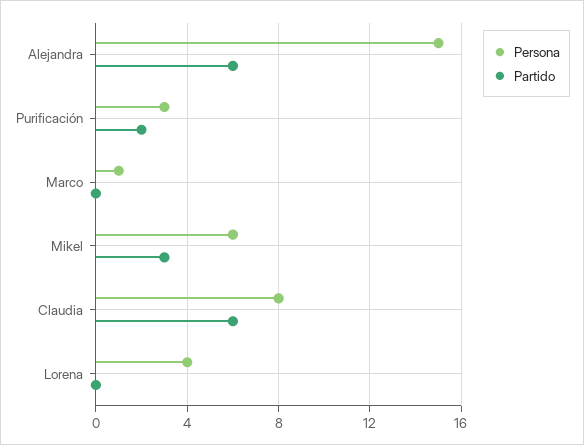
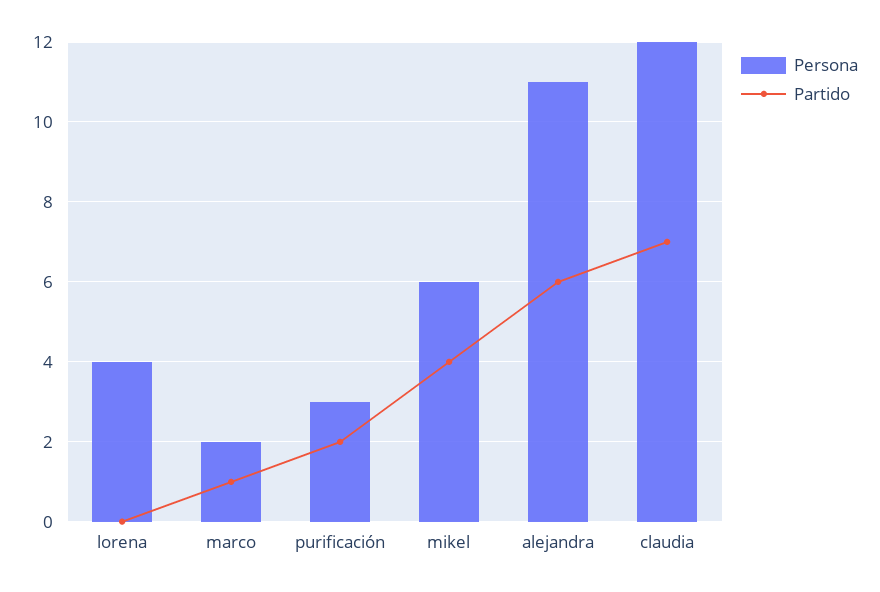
Persona, Alejandra: 15 -> 11
Persona, Marco: 1 -> 2
Partido, Marco: 0 -> 1
Partido, Mikel: 3 -> 4
Persona, Claudia: 8 -> 12
Partido, Claudia: 6 -> 7

